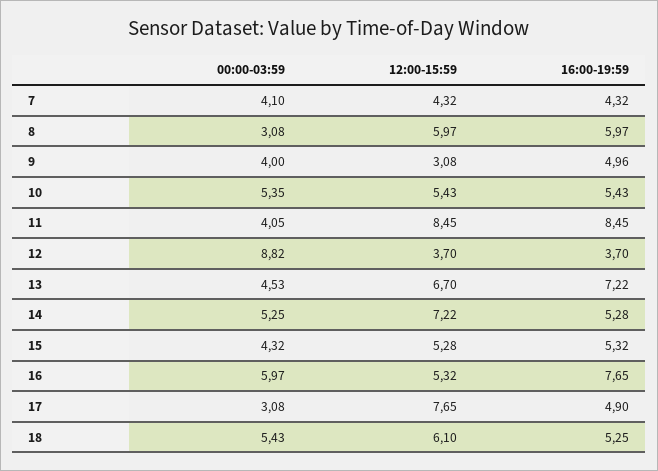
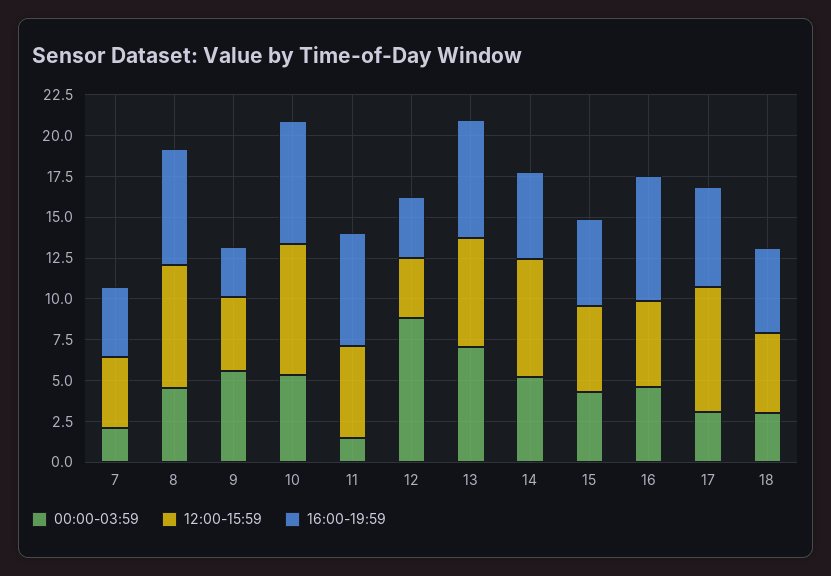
00:00-03:59, 7: 4.1 -> 2
00:00-03:59, 8: 3.08 -> 4.5
12:00-15:59, 8: 5.97 -> 7.5
16:00-19:59, 8: 5.97 -> 7
00:00-03:59, 9: 4 -> 5.5
12:00-15:59, 9: 3.08 -> 4.5
16:00-19:59, 9: 4.96 -> 3
12:00-15:59, 10: 5.43 -> 8
16:00-19:59, 10: 5.43 -> 7.5
00:00-03:59, 11: 4.05 -> 1.5
12:00-15:59, 11: 8.45 -> 5.5
16:00-19:59, 11: 8.45 -> 7
00:00-03:59, 13: 4.53 -> 7
00:00-03:59, 16: 5.97 -> 4.5
16:00-19:59, 17: 4.9 -> 6
00:00-03:59, 18: 5.43 -> 3
12:00-15:59, 18: 6.1 -> 5

